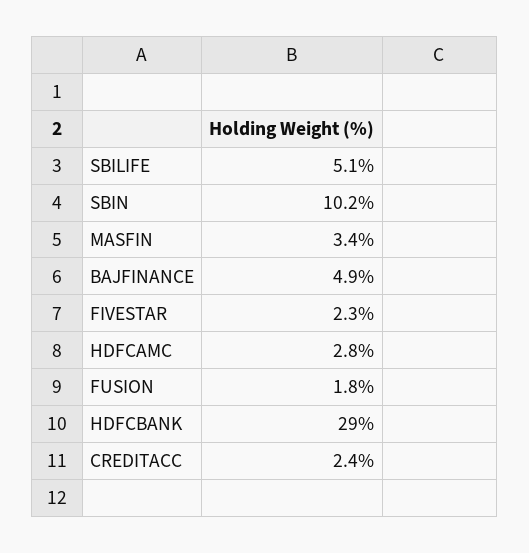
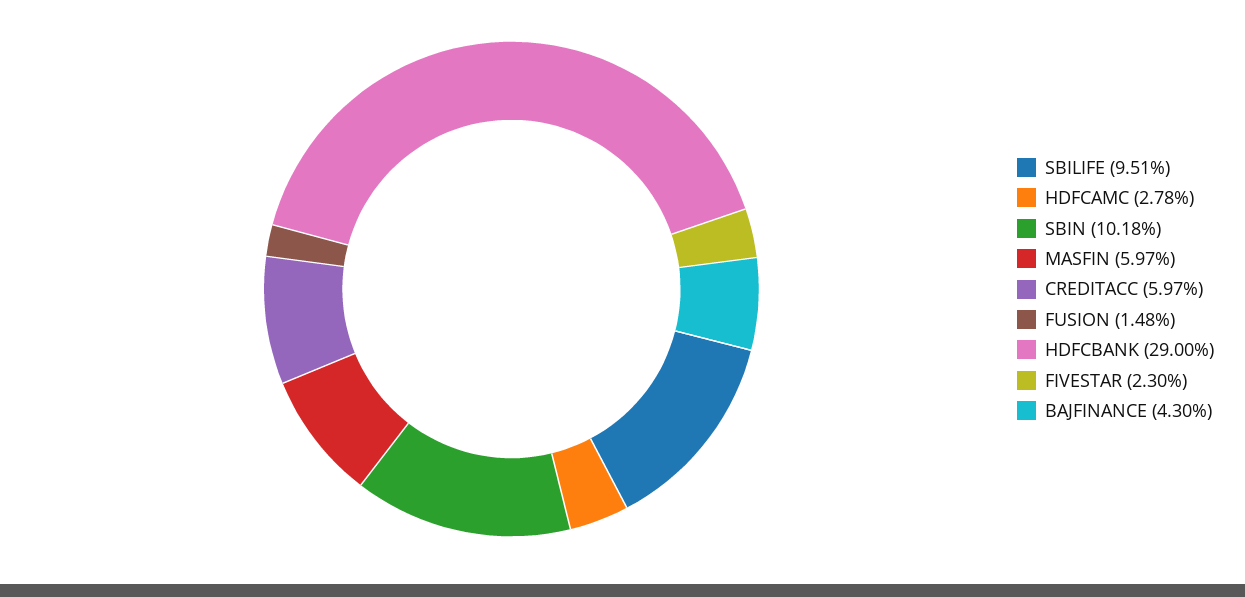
SBILIFE: 5.1 -> 9.51
MASFIN: 3.4 -> 5.97
BAJFINANCE: 4.9 -> 4.3
FUSION: 1.8 -> 1.48
CREDITACC: 2.4 -> 5.97

